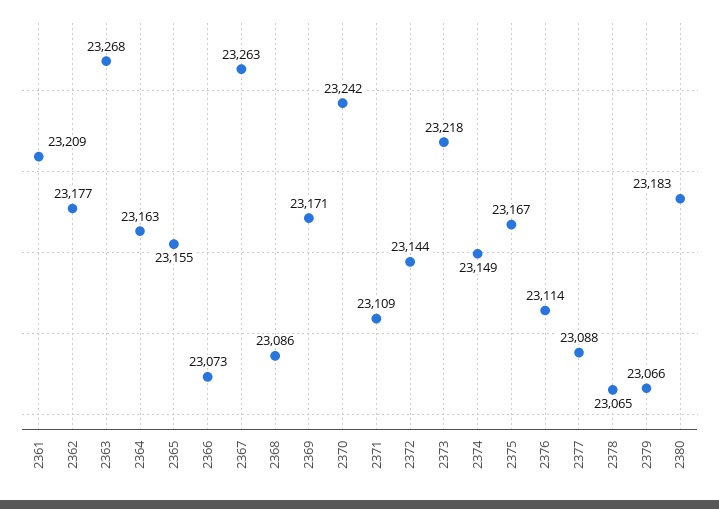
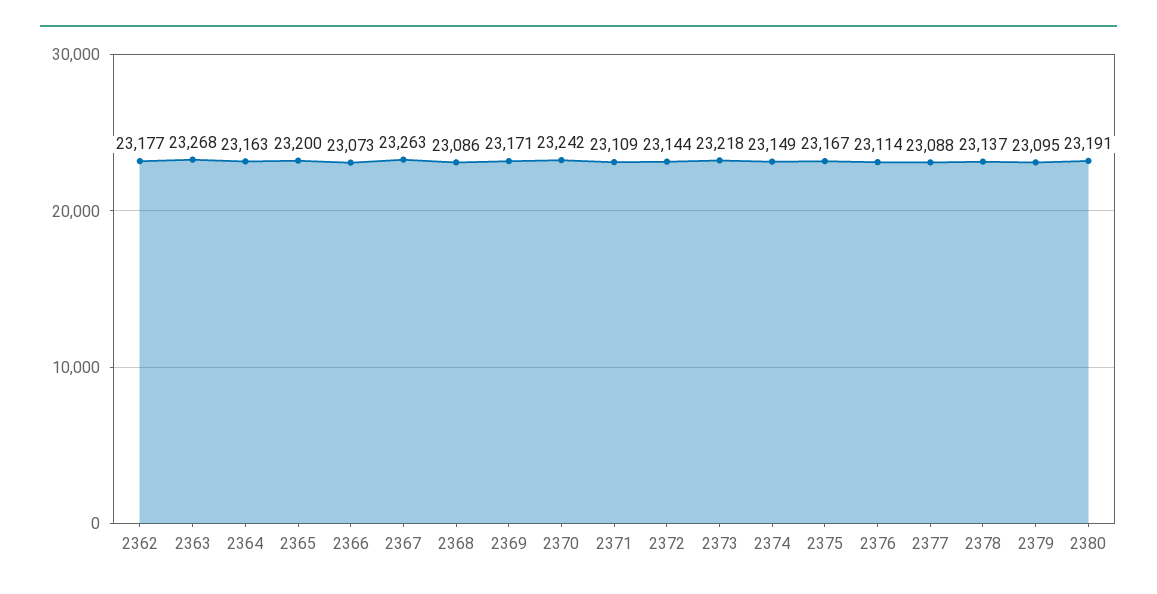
2361: 23209 -> none
2365: 23155 -> 23200
2378: 23065 -> 23137
2379: 23066 -> 23095
2380: 23183 -> 23191

